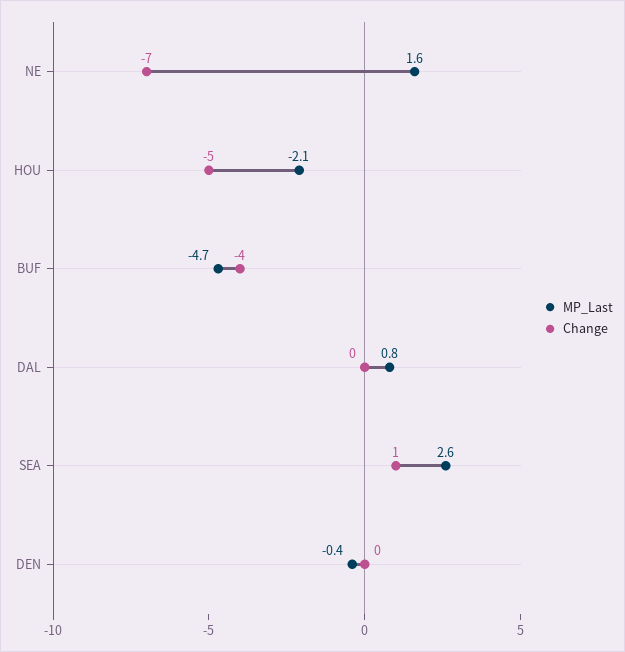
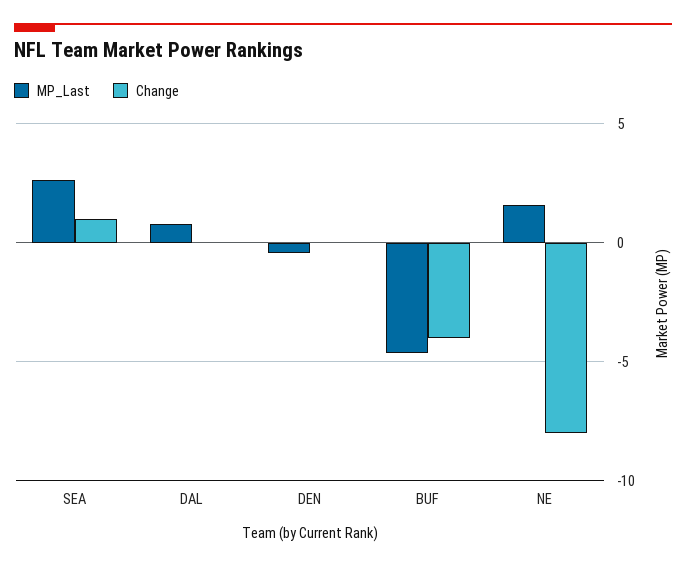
Change, NE: -7 -> -8
MP_Last, HOU: -2.1 -> none
Change, HOU: -5 -> none

